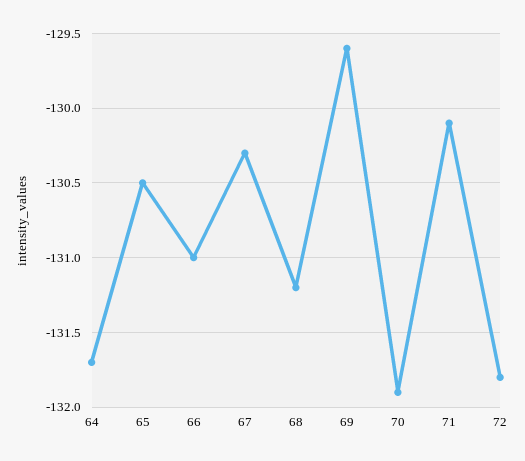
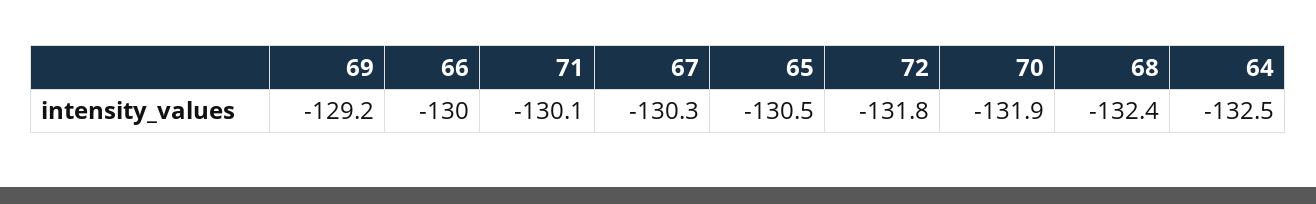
64: -131.7 -> -132.5
66: -131 -> -130
68: -131.2 -> -132.4
69: -129.6 -> -129.2

